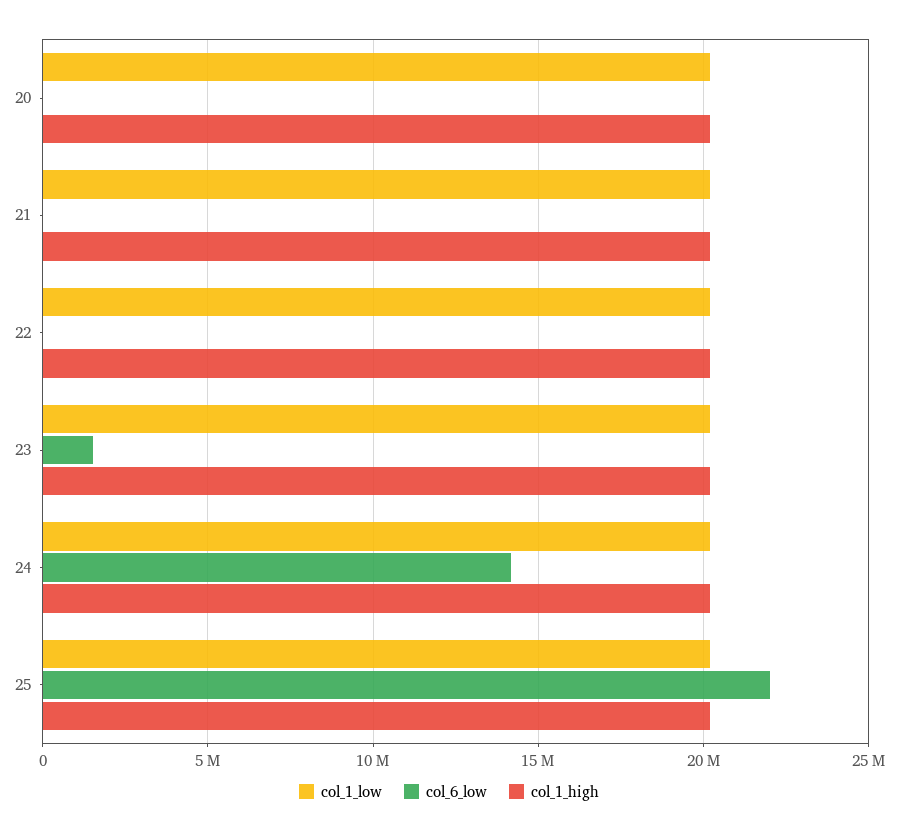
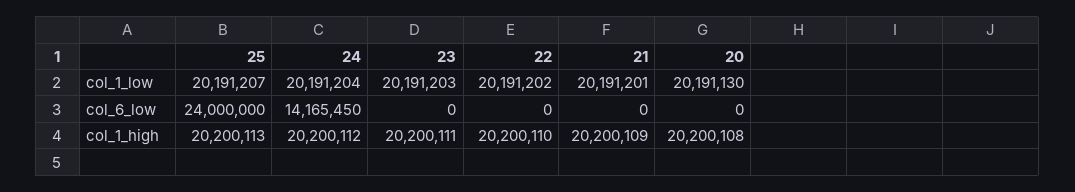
col_6_low, 23: 1500000 -> 0
col_6_low, 25: 22000000 -> 24000000

